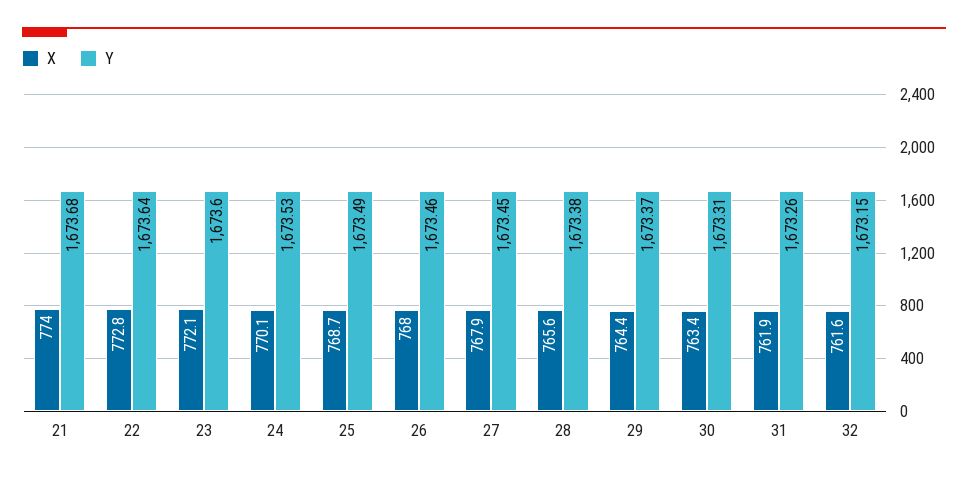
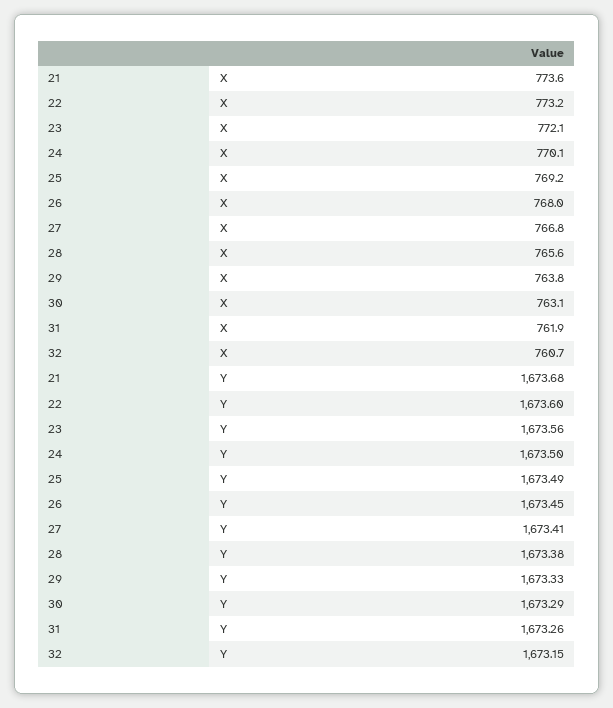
X, 21: 774 -> 773.6
X, 22: 772.8 -> 773.2
Y, 22: 1673.64 -> 1673.6
Y, 23: 1673.6 -> 1673.56
Y, 24: 1673.53 -> 1673.5
X, 25: 768.7 -> 769.2
Y, 26: 1673.46 -> 1673.45
X, 27: 767.9 -> 766.8
Y, 27: 1673.45 -> 1673.41
X, 29: 764.4 -> 763.8
Y, 29: 1673.37 -> 1673.33
X, 30: 763.4 -> 763.1
Y, 30: 1673.31 -> 1673.29
X, 32: 761.6 -> 760.7

